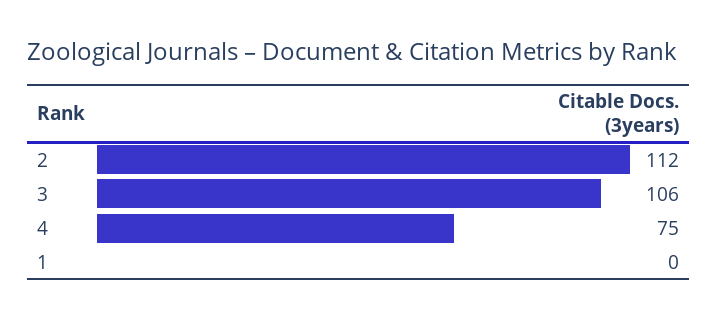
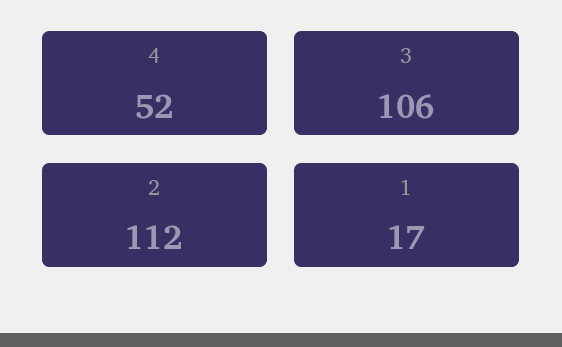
4: 75 -> 52
1: 0 -> 17

